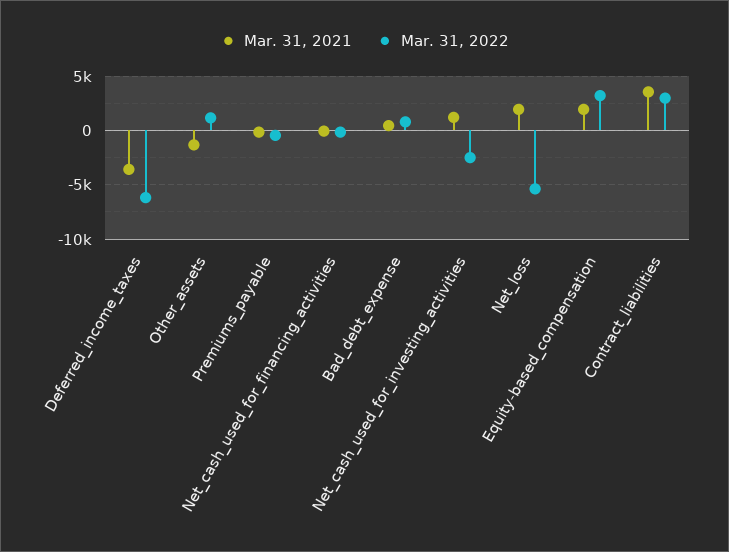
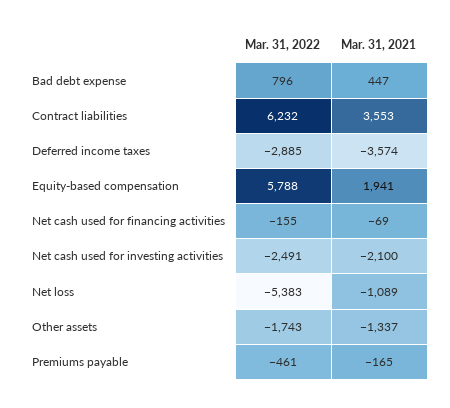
Mar. 31, 2022, Deferred_income_taxes: -6000 -> -2885
Mar. 31, 2022, Other_assets: 1000 -> -1743
Mar. 31, 2021, Net_cash_used_for_investing_activities: 1000 -> -2100
Mar. 31, 2021, Net_loss: 2000 -> -1089
Mar. 31, 2022, Equity-based_compensation: 3000 -> 5788
Mar. 31, 2022, Contract_liabilities: 3000 -> 6232

